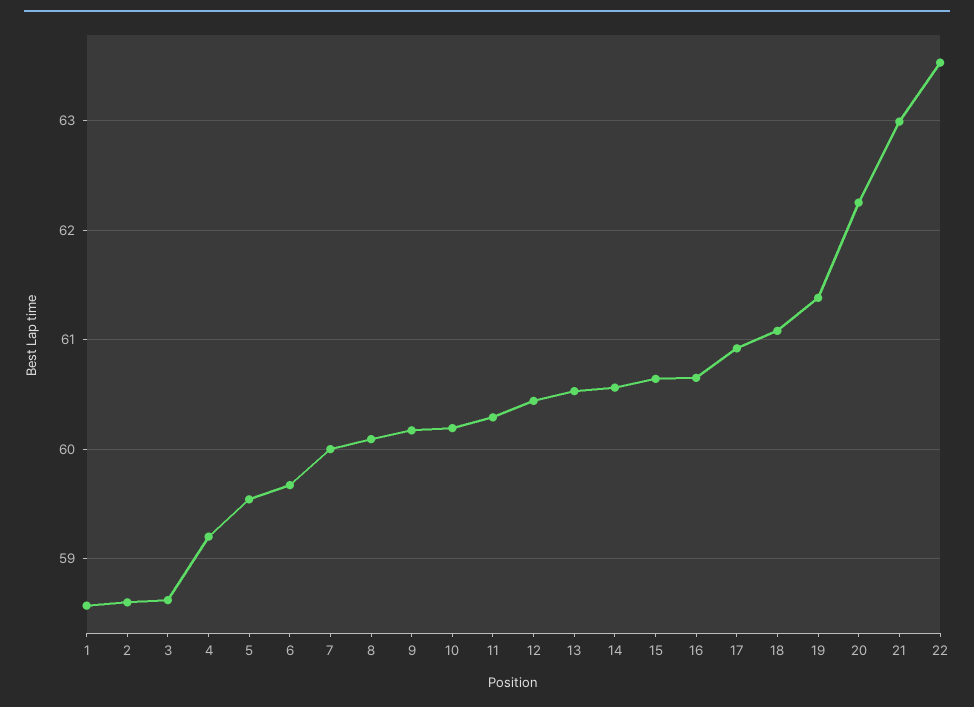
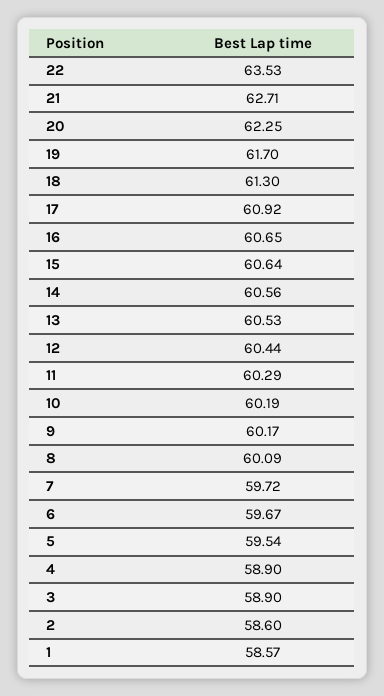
3: 58.6 -> 58.9
4: 59.2 -> 58.9
7: 60 -> 59.72
18: 61.1 -> 61.3
19: 61.4 -> 61.7
21: 63 -> 62.71

